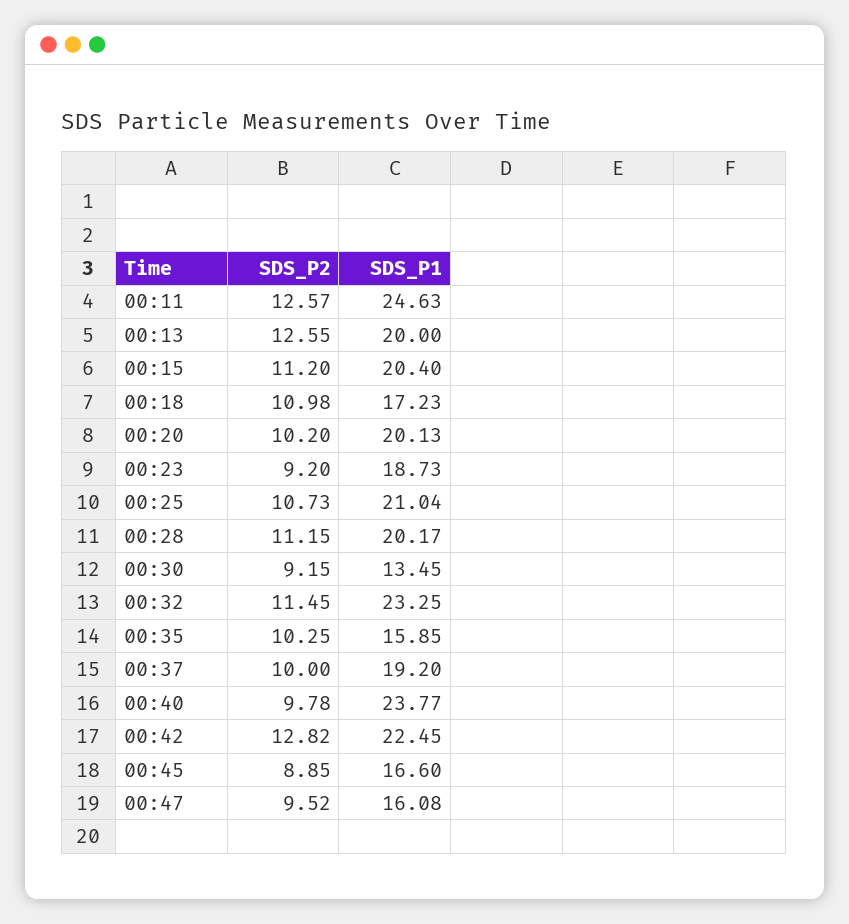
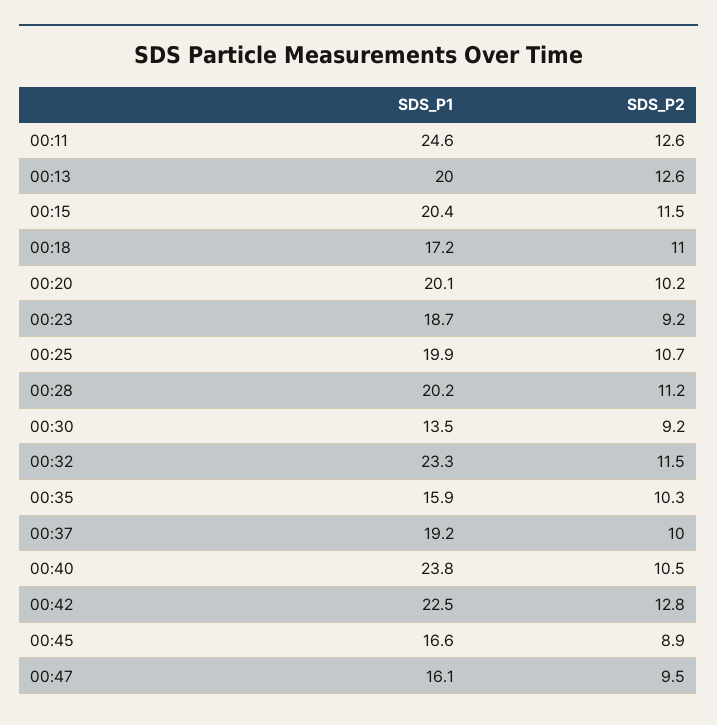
SDS_P2, 00:15: 11.2 -> 11.5
SDS_P1, 00:25: 21.04 -> 19.9
SDS_P2, 00:40: 9.78 -> 10.5

